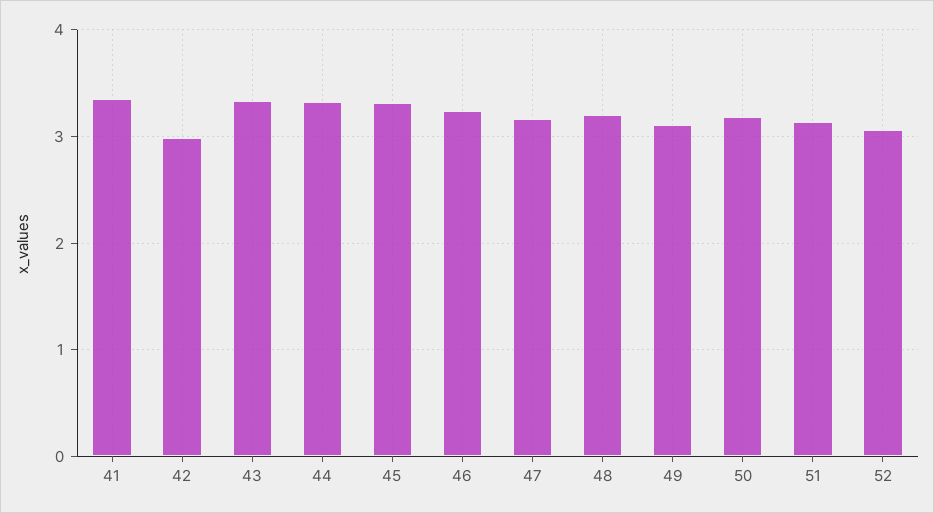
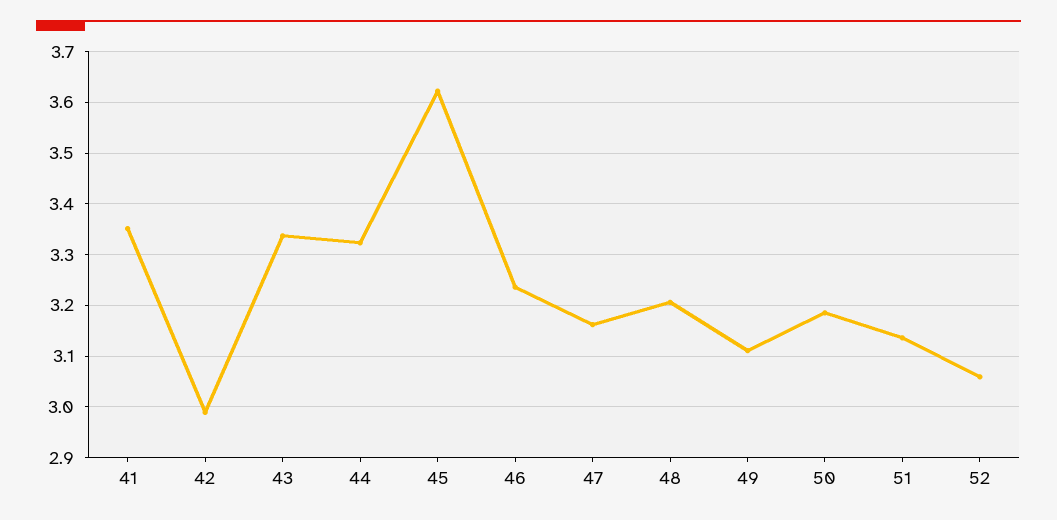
45: 3.3 -> 3.62

